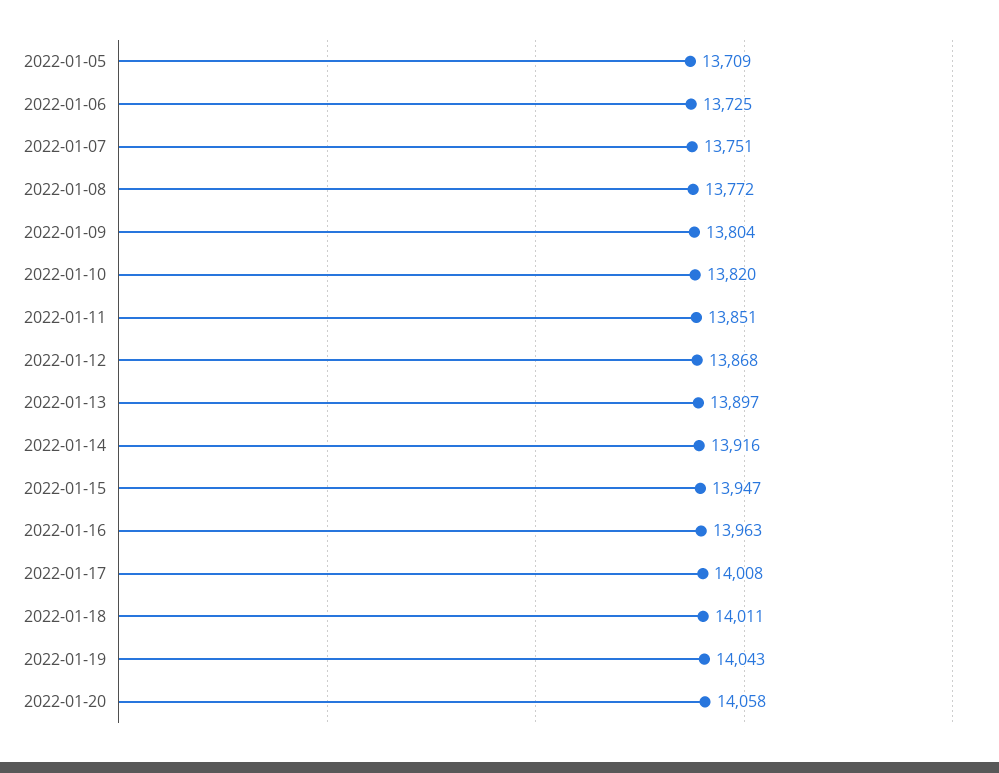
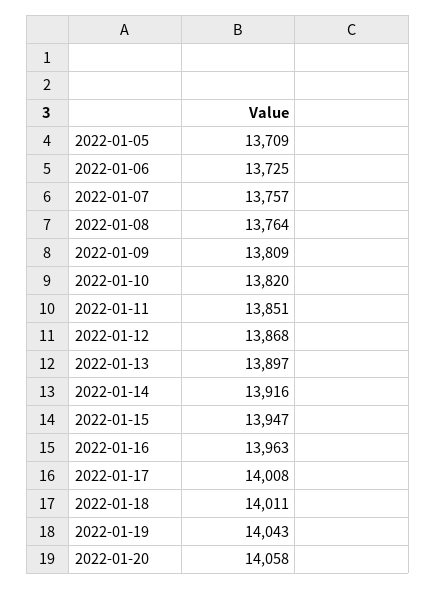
2022-01-07: 13751 -> 13757
2022-01-08: 13772 -> 13764
2022-01-09: 13804 -> 13809

